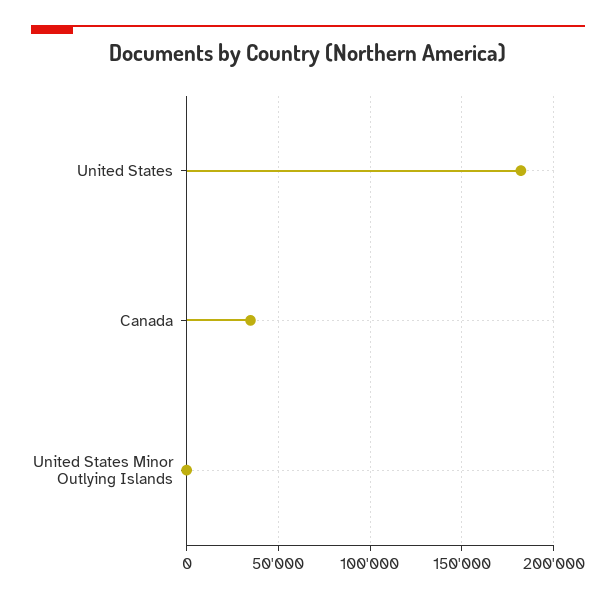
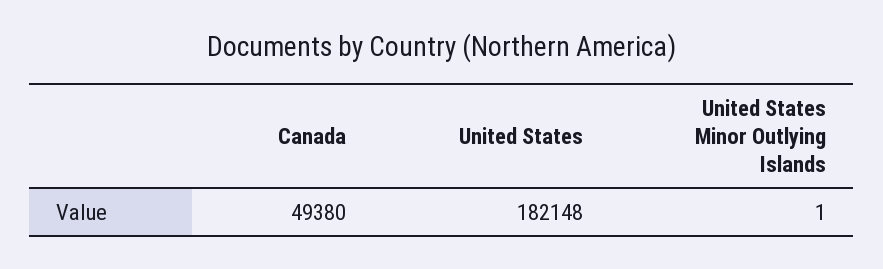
Canada: 35000 -> 49380

